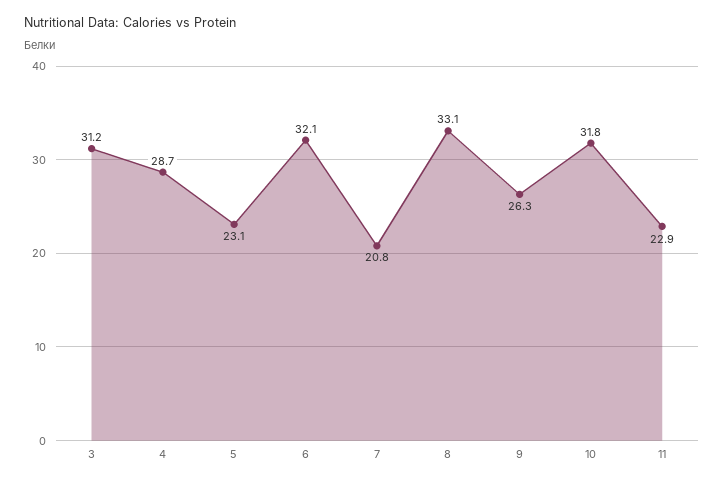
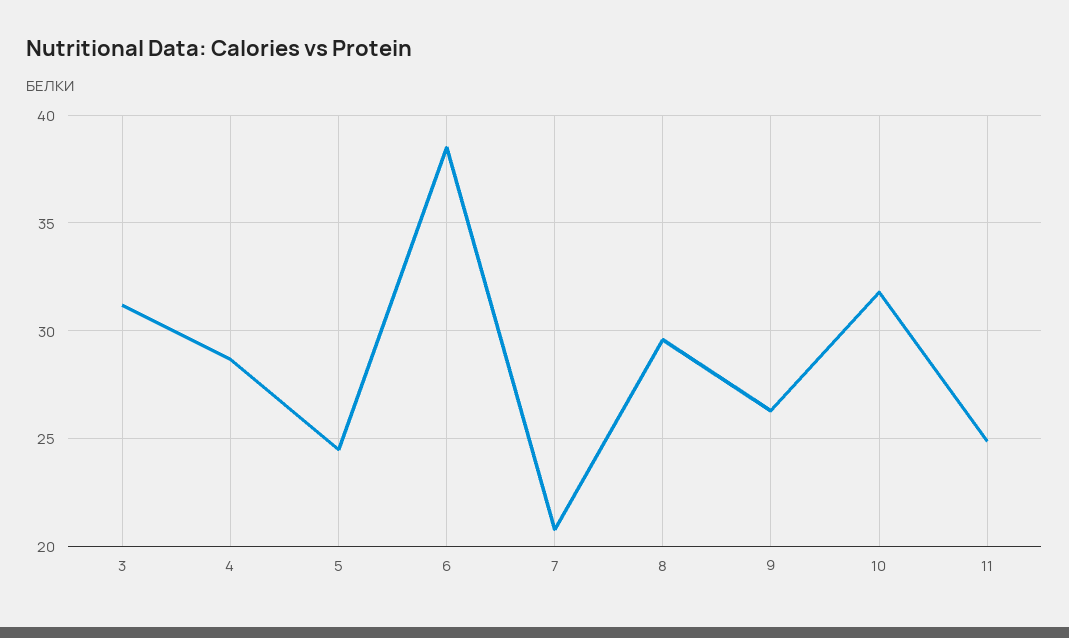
5: 23.1 -> 24.5
6: 32.1 -> 38.5
8: 33.1 -> 29.5
11: 22.9 -> 25

